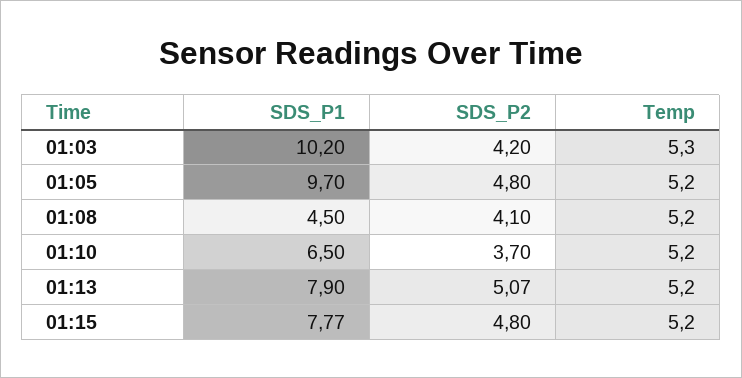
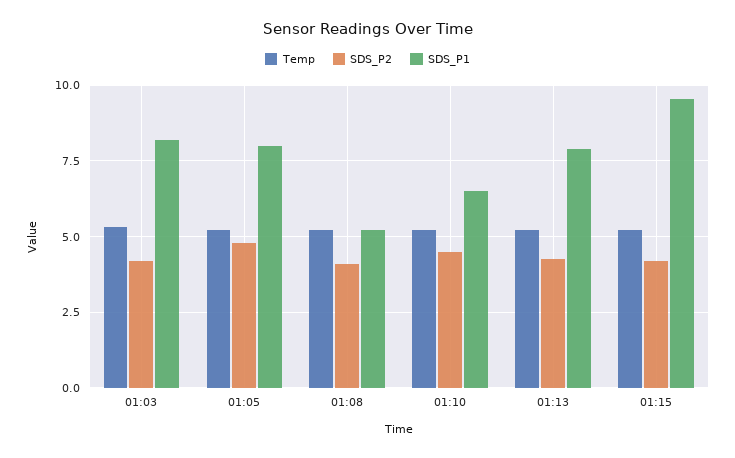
SDS_P1, 01:03: 10.2 -> 8.25
SDS_P1, 01:05: 9.7 -> 8
SDS_P1, 01:08: 4.5 -> 5.25
SDS_P2, 01:10: 3.7 -> 4.5
SDS_P2, 01:13: 5.07 -> 4.25
SDS_P1, 01:15: 7.77 -> 9.5
SDS_P2, 01:15: 4.8 -> 4.25

